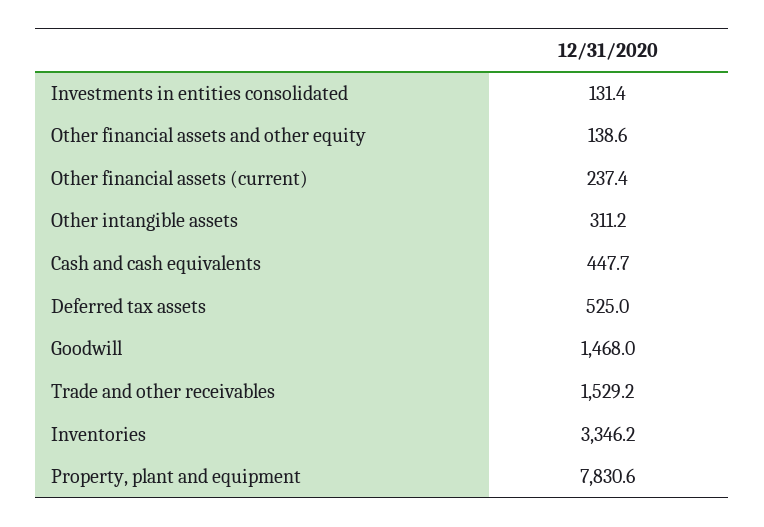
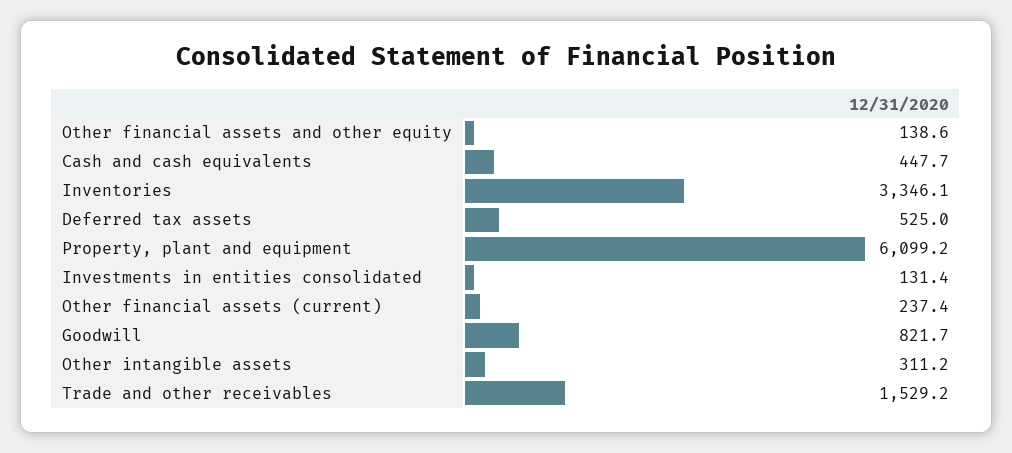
Goodwill: 1468 -> 821.7
Inventories: 3346.2 -> 3346.1
Property, plant and equipment: 7830.6 -> 6099.2

